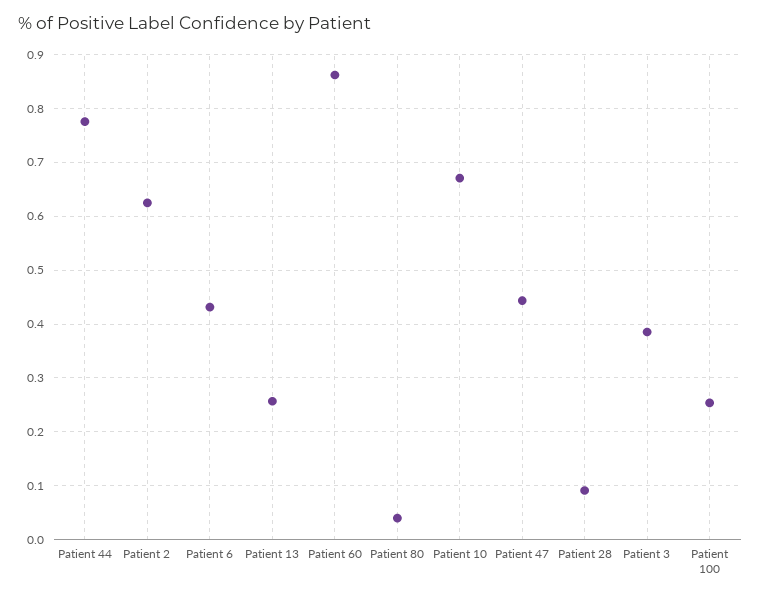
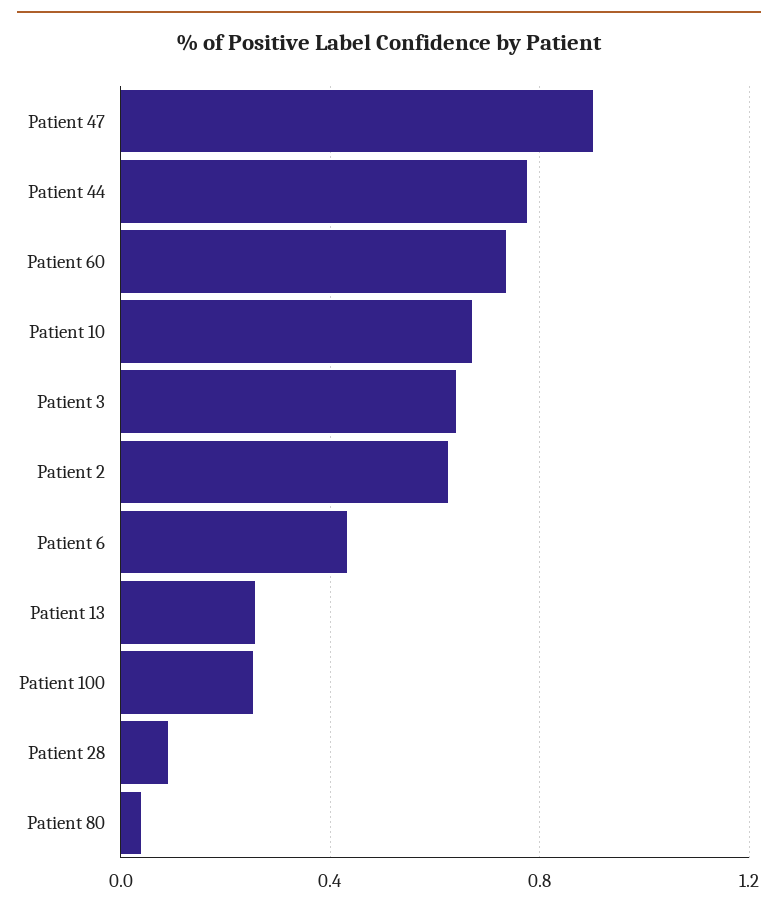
Patient 60: 0.86 -> 0.75
Patient 47: 0.44 -> 0.9
Patient 3: 0.38 -> 0.65

